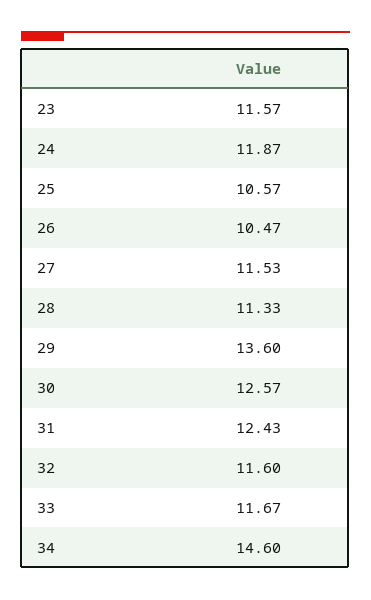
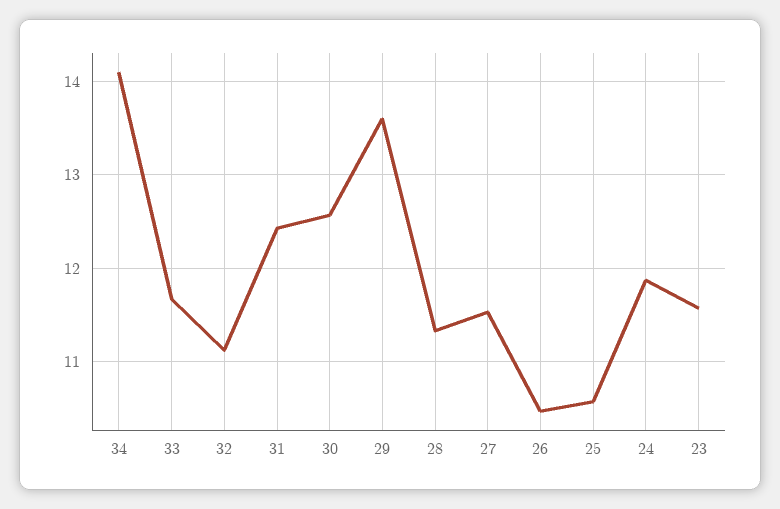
32: 11.6 -> 11.1
34: 14.6 -> 14.1

